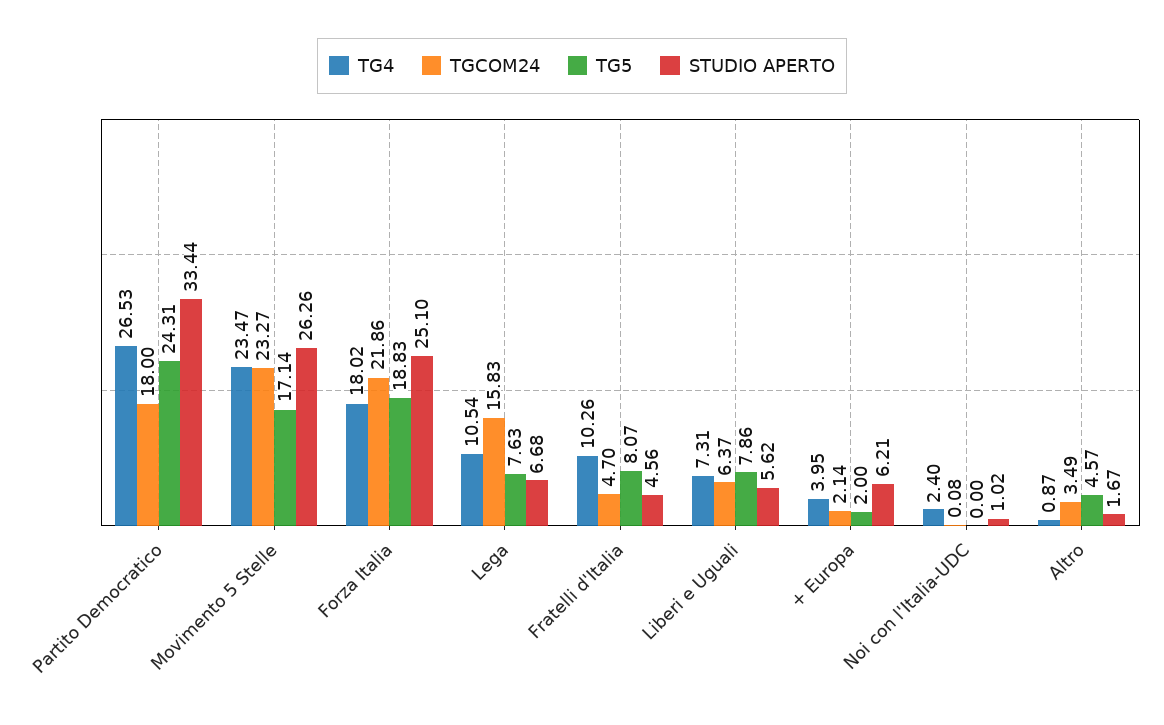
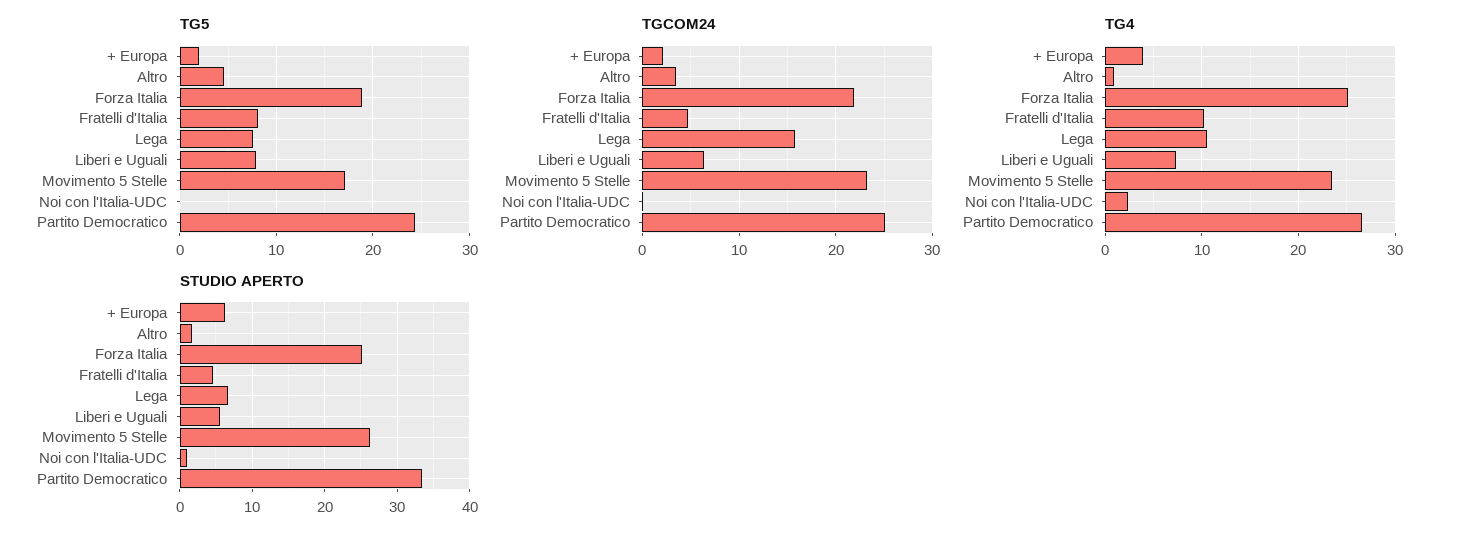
TGCOM24, Partito Democratico: 18 -> 25
TG4, Forza Italia: 18.02 -> 25

